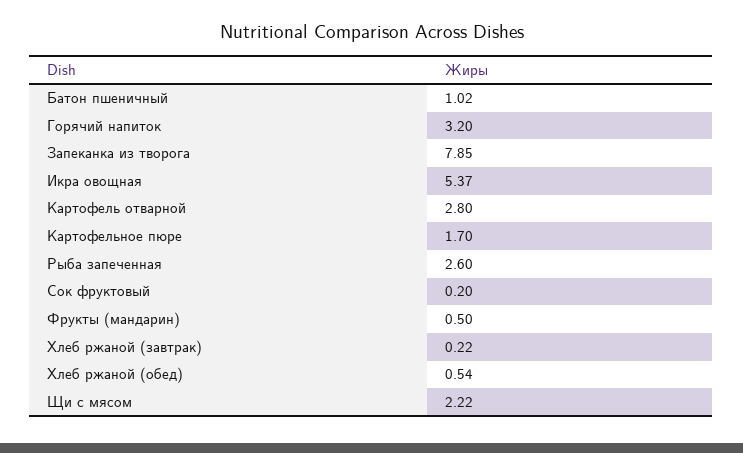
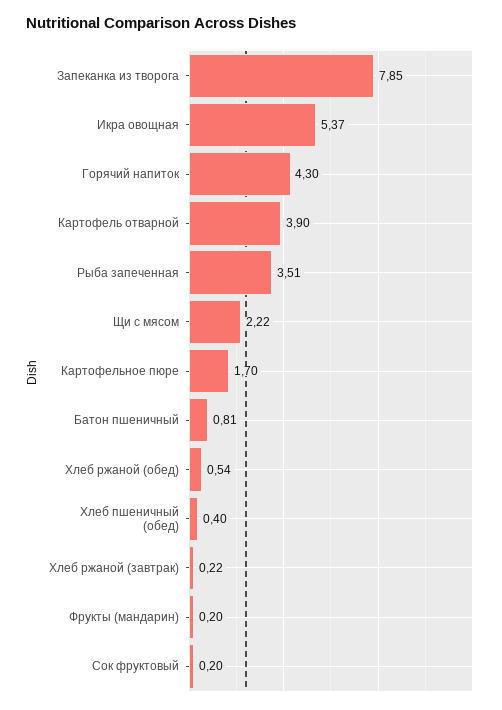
Батон пшеничный: 1.02 -> 0.81
Горячий напиток: 3.2 -> 4.3
Картофель отварной: 2.8 -> 3.9
Рыба запеченная: 2.6 -> 3.51
Фрукты (мандарин): 0.5 -> 0.2
Хлеб пшеничный (обед): none -> 0.4

